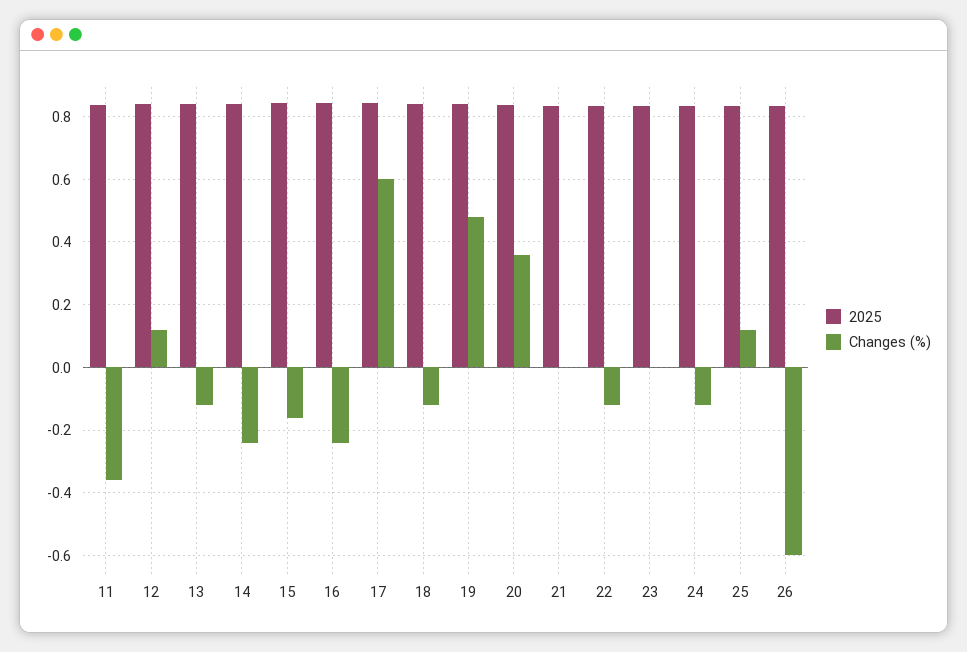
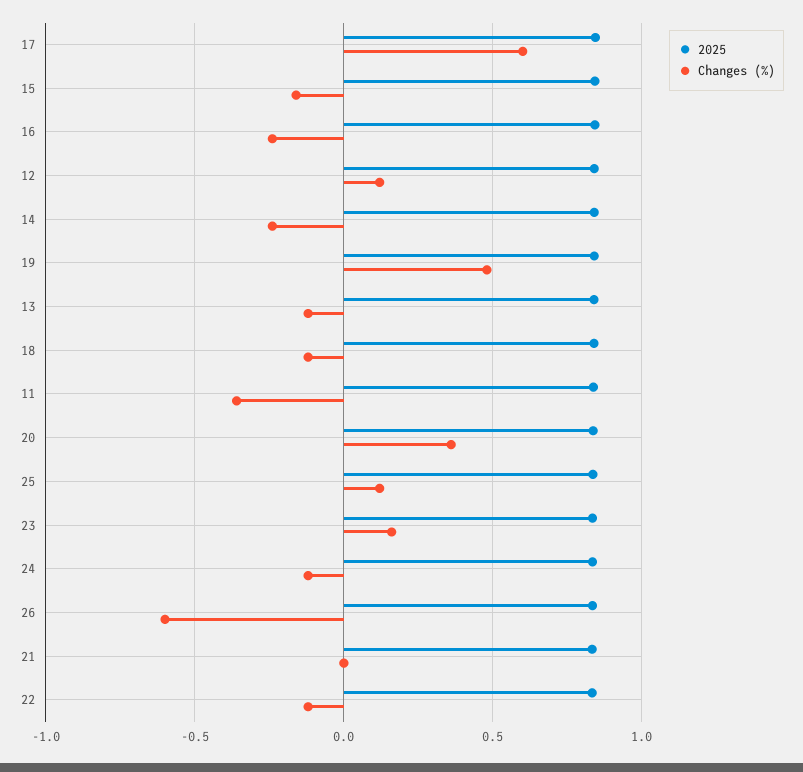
Changes (%), 23: 0 -> 0.15

